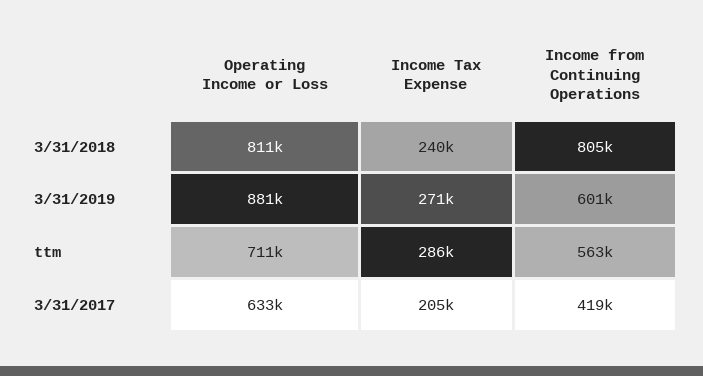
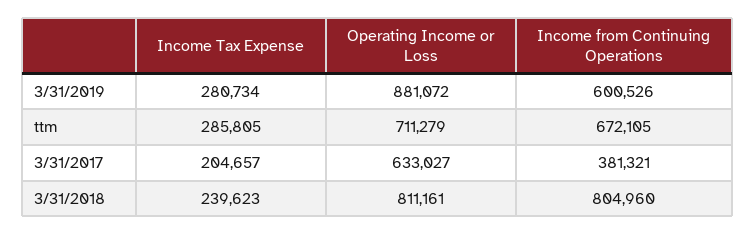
Income Tax Expense, 3/31/2019: 271000 -> 280734
Income from Continuing Operations, ttm: 563000 -> 672105
Income from Continuing Operations, 3/31/2017: 419000 -> 381321

